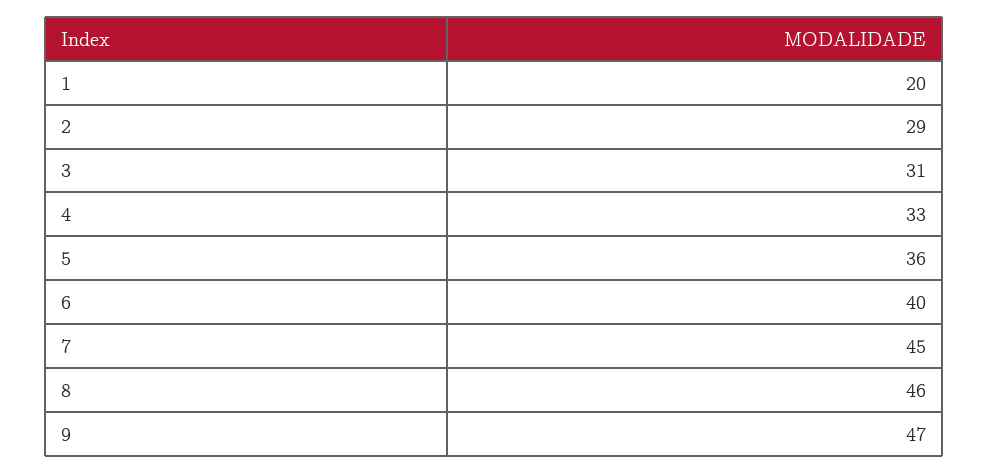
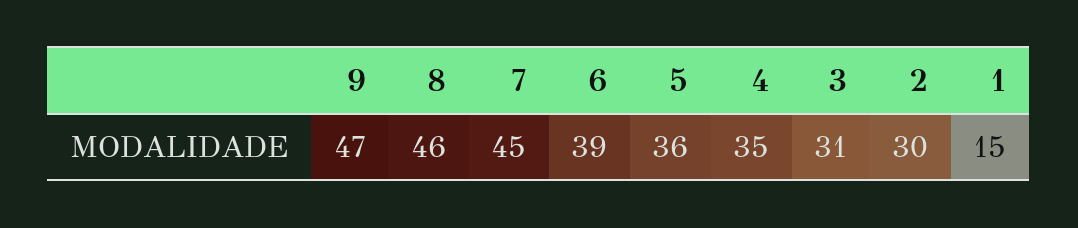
1: 20 -> 15
2: 29 -> 30
4: 33 -> 35
6: 40 -> 39

